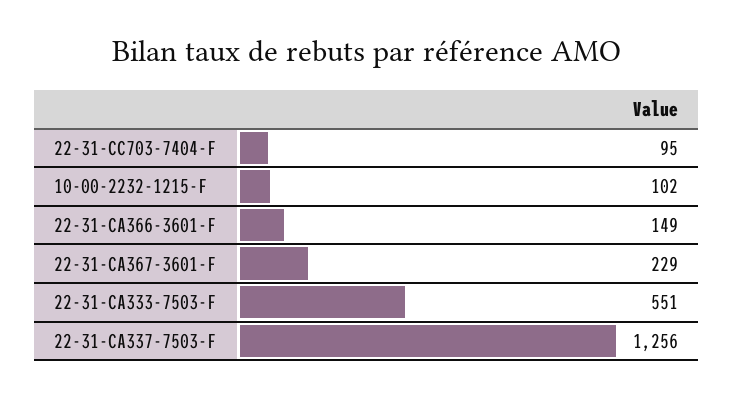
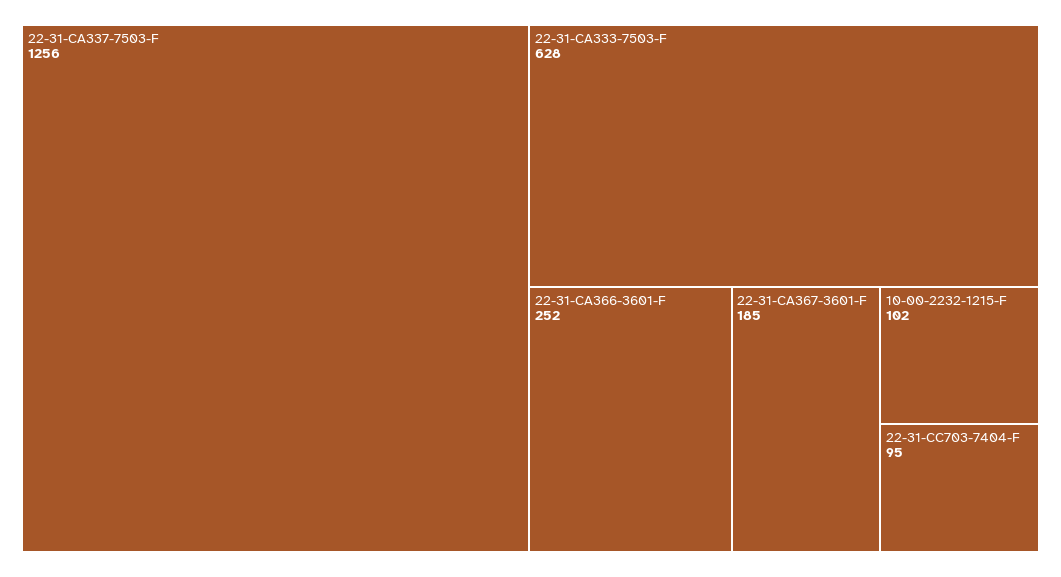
22-31-CA366-3601-F: 149 -> 252
22-31-CA367-3601-F: 229 -> 185
22-31-CA333-7503-F: 551 -> 628

